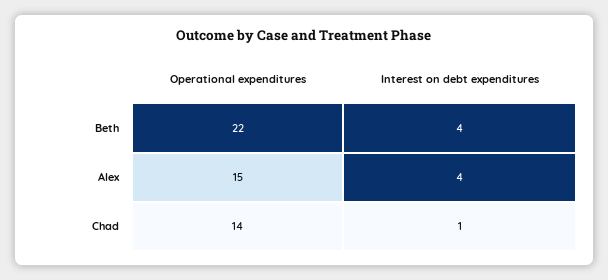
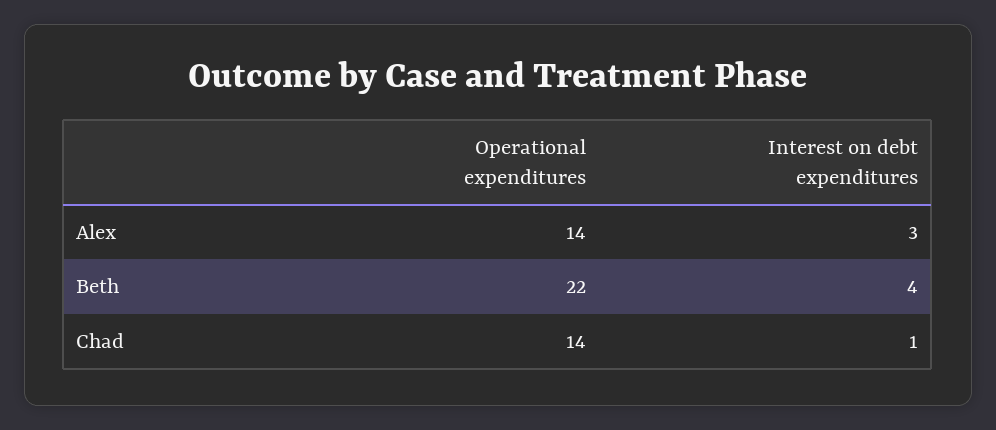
Operational expenditures, Alex: 15 -> 14
Interest on debt expenditures, Alex: 4 -> 3

